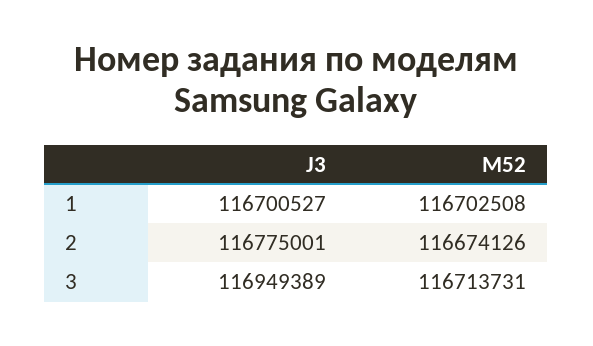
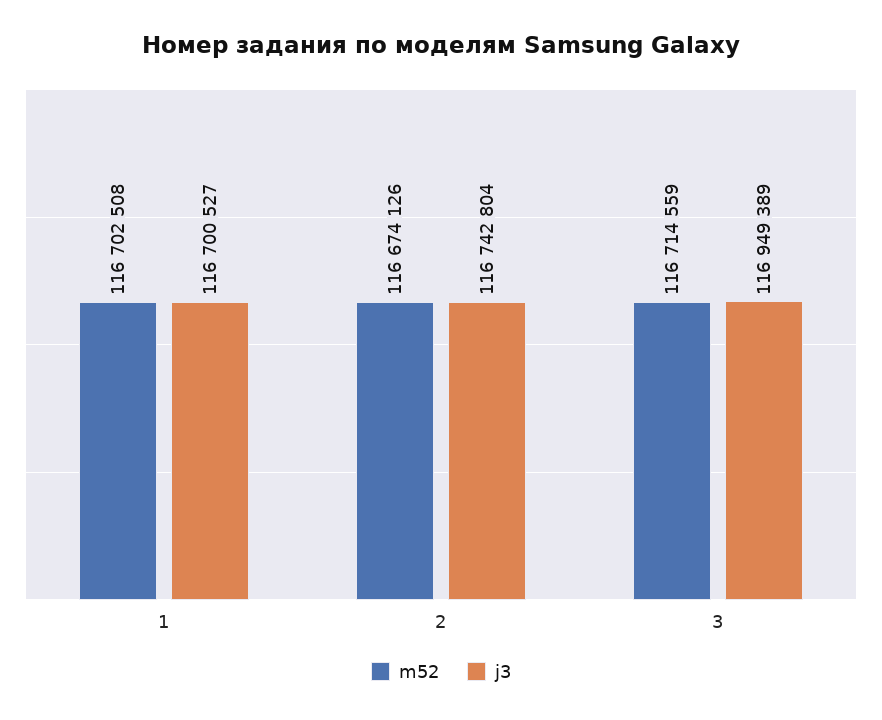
J3, 2: 116775001 -> 116742804
M52, 3: 116713731 -> 116714559

